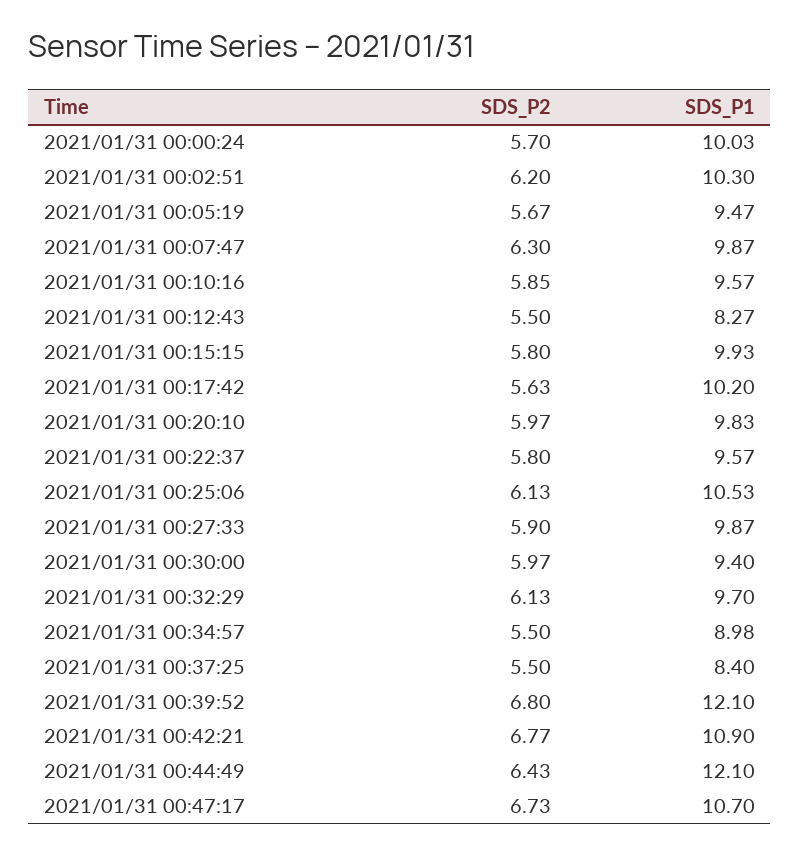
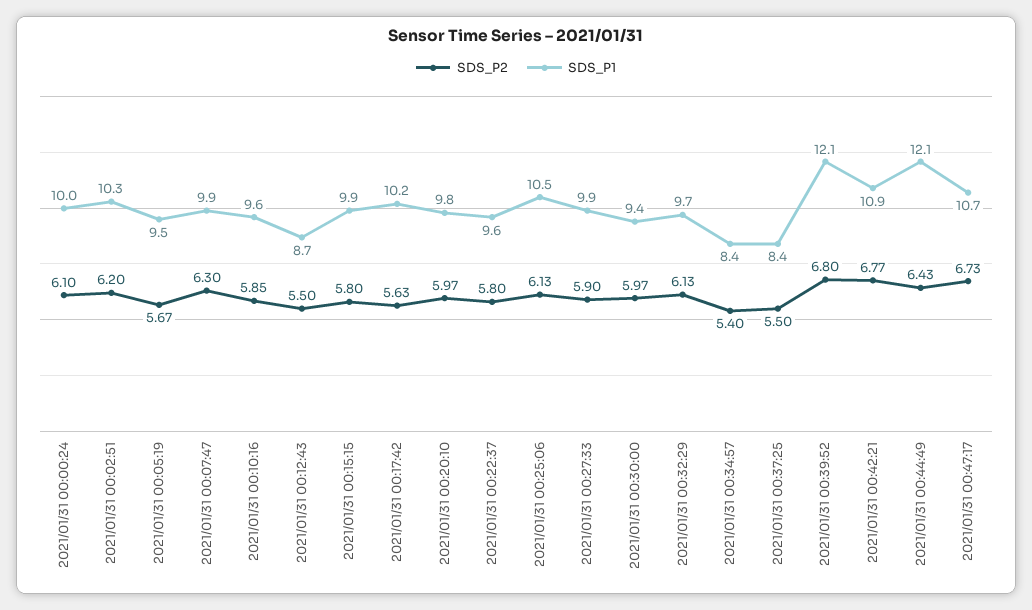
SDS_P2, 2021/01/31 00:00:24: 5.7 -> 6.1
SDS_P1, 2021/01/31 00:12:43: 8.27 -> 8.7
SDS_P2, 2021/01/31 00:34:57: 5.5 -> 5.4
SDS_P1, 2021/01/31 00:34:57: 8.98 -> 8.4

